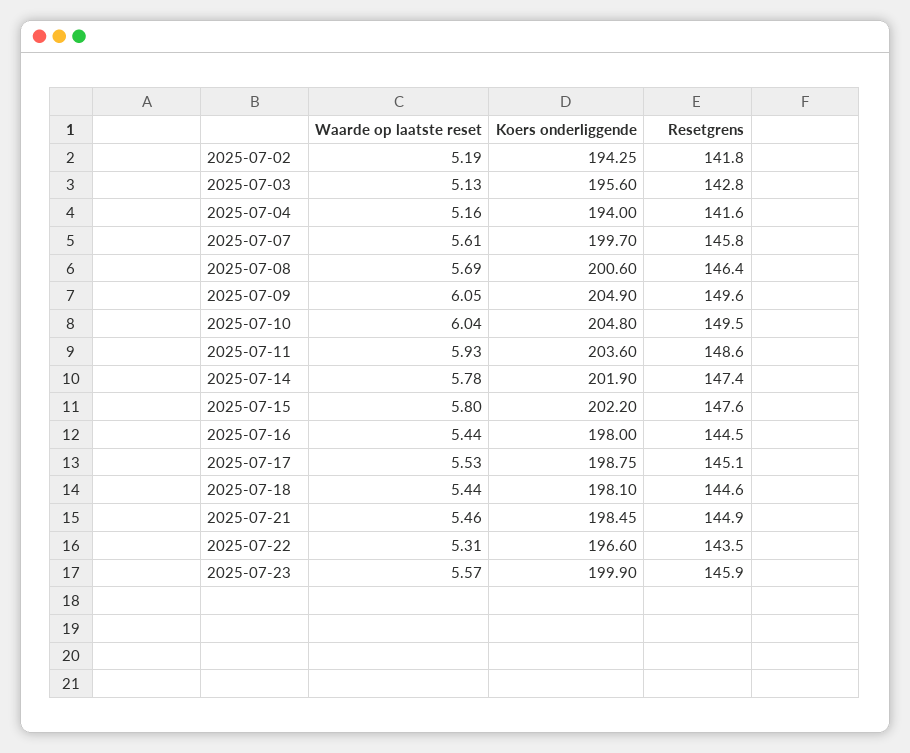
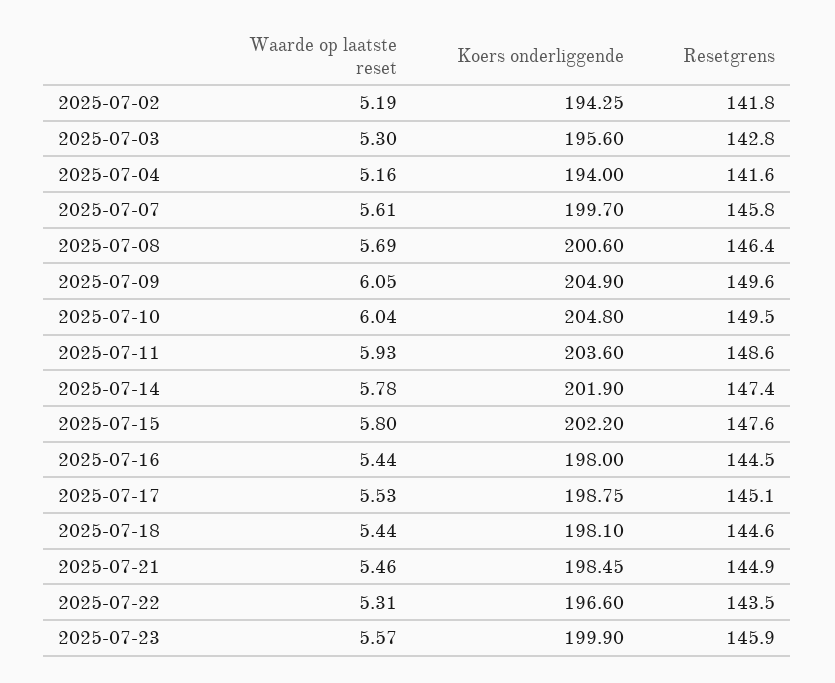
Waarde op laatste reset, 2025-07-03: 5.13 -> 5.3

